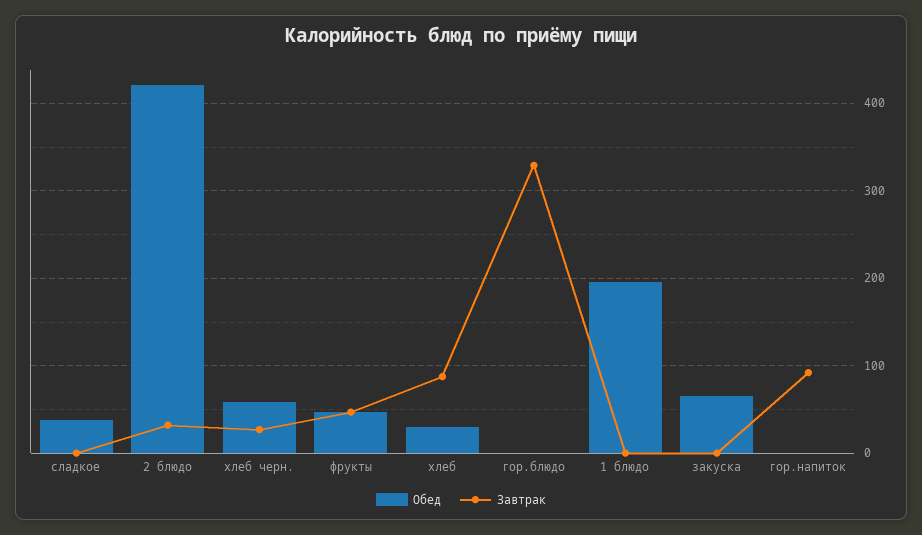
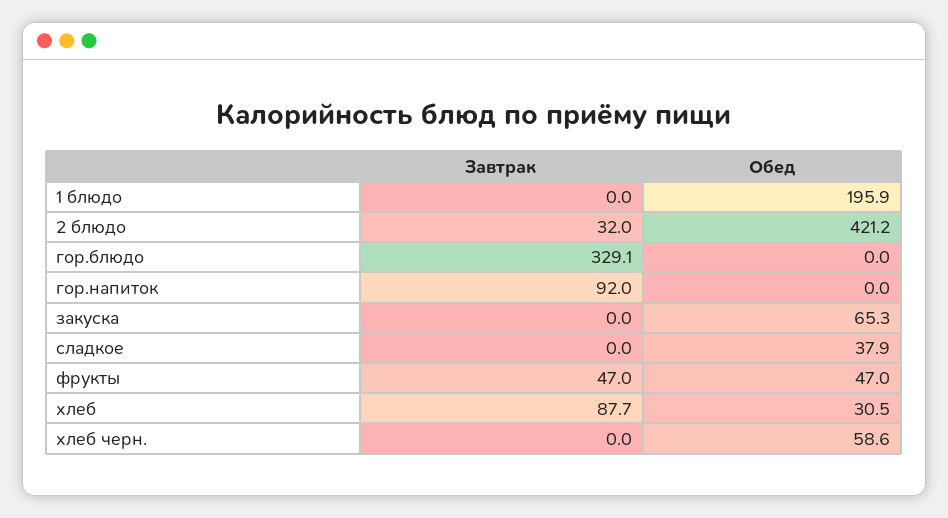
Завтрак, хлеб черн.: 30 -> 0

